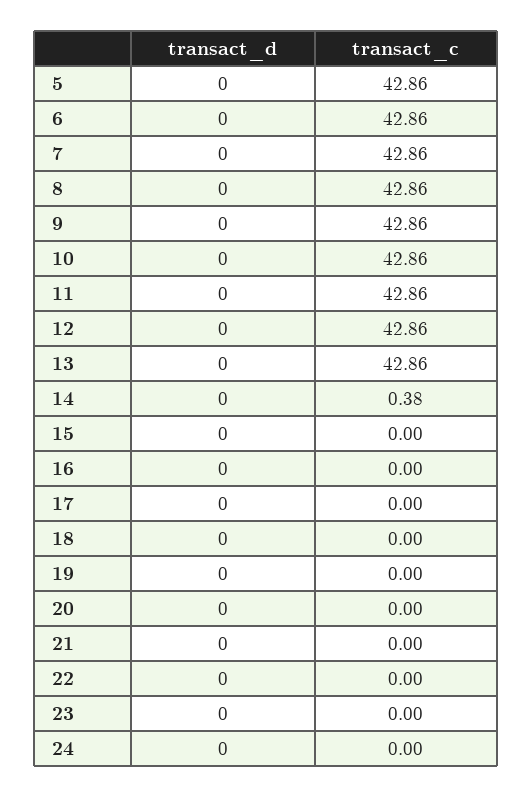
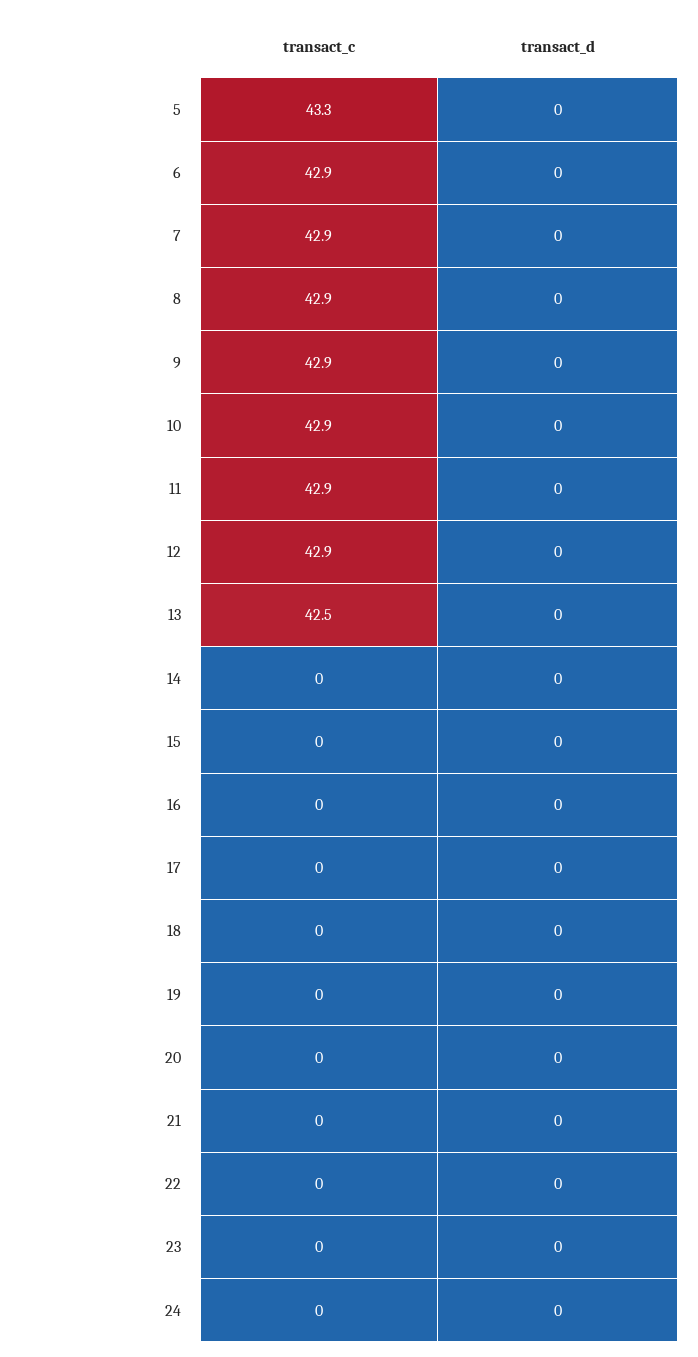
transact_c, 5: 42.86 -> 43.3
transact_c, 13: 42.86 -> 42.5
transact_c, 14: 0.38 -> 0

